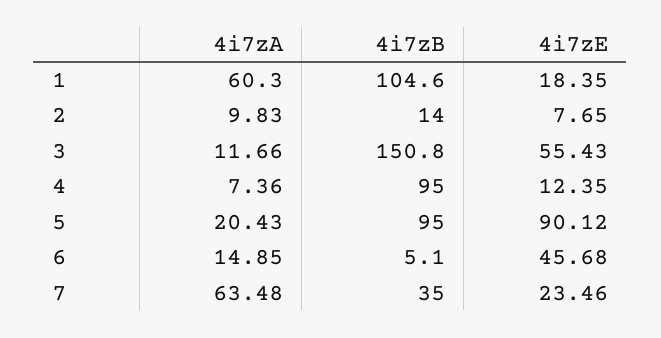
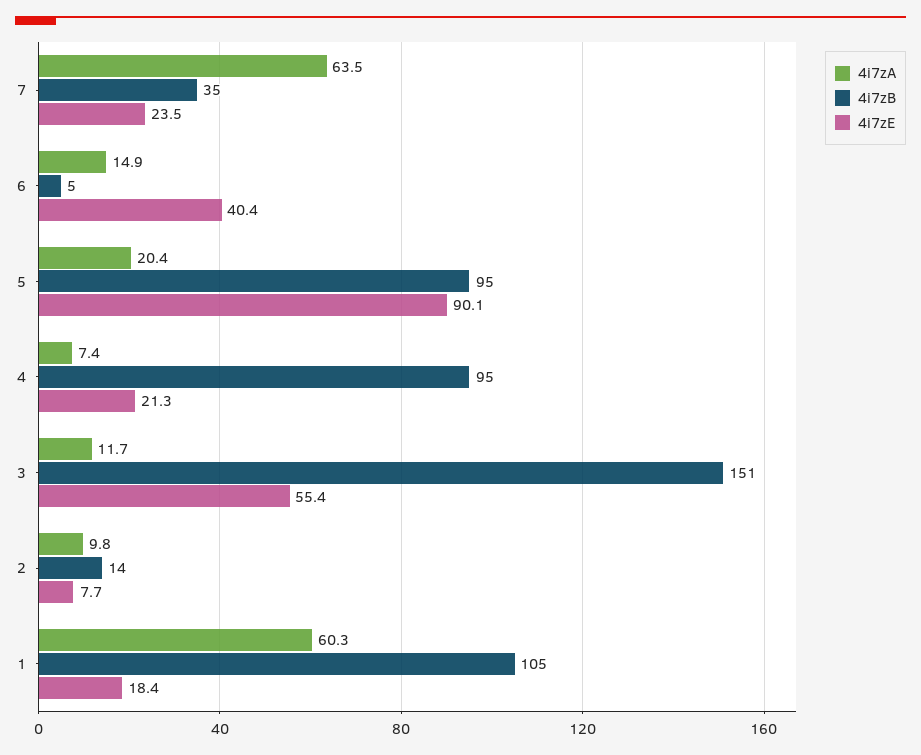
4i7zE, 4: 12.35 -> 21.3
4i7zE, 6: 45.68 -> 40.4

